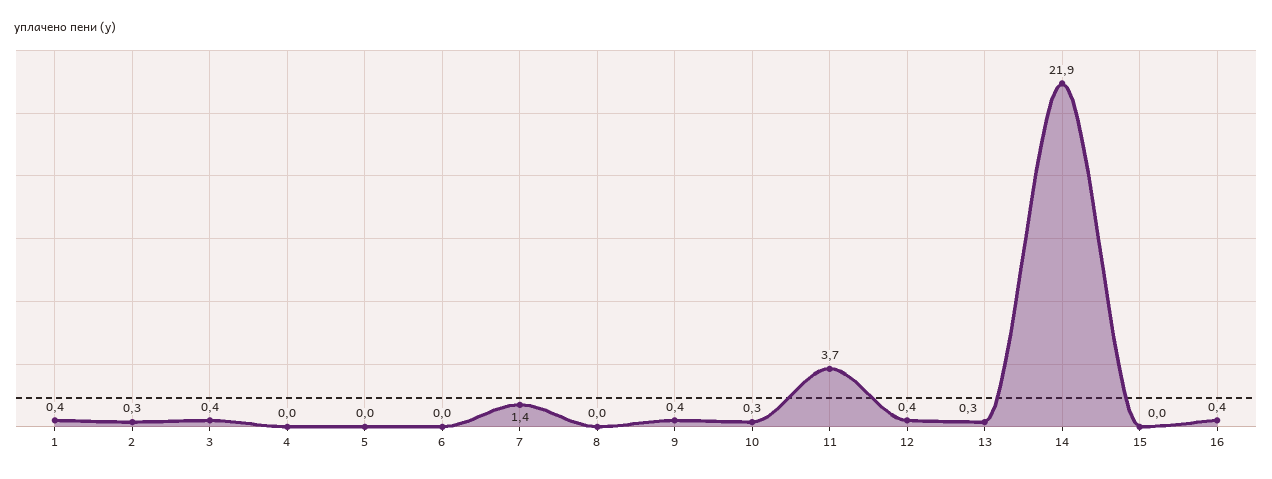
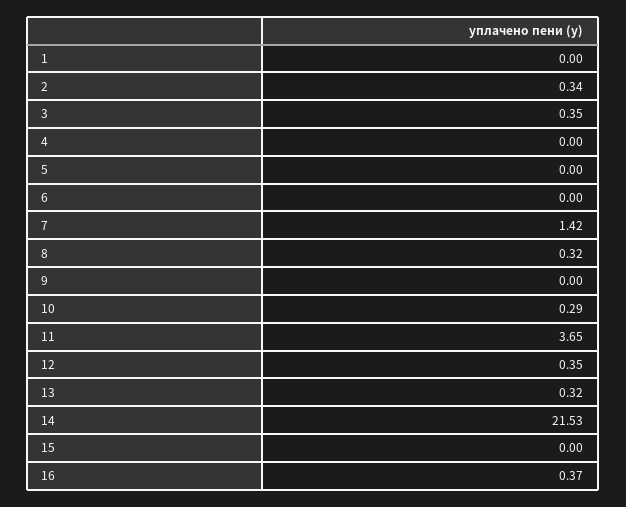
1: 0.4 -> 0
8: 0 -> 0.32
9: 0.4 -> 0
14: 21.9 -> 21.53

